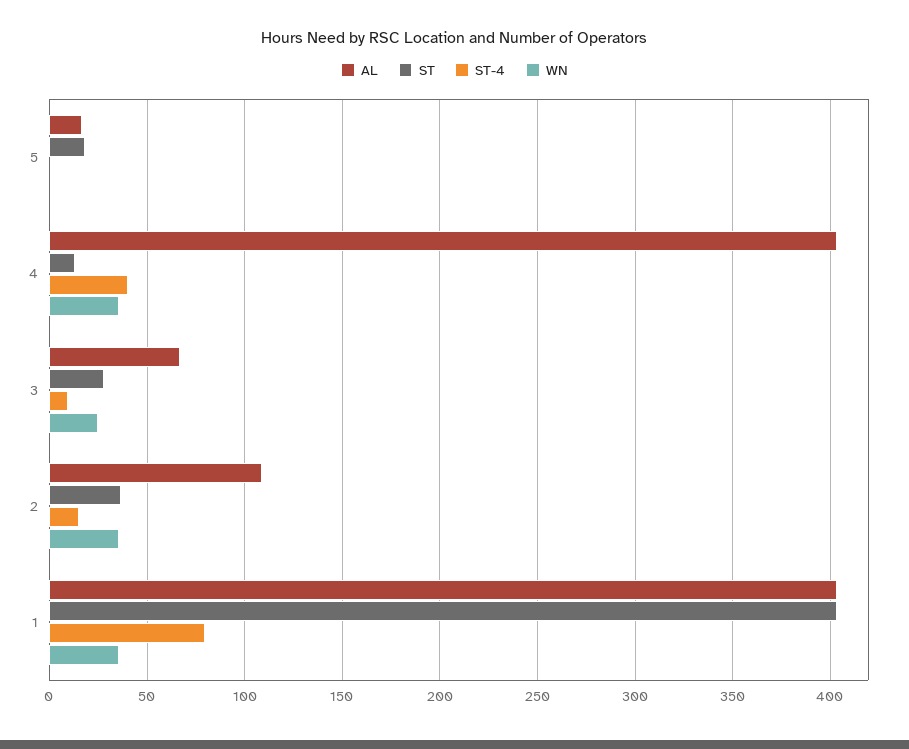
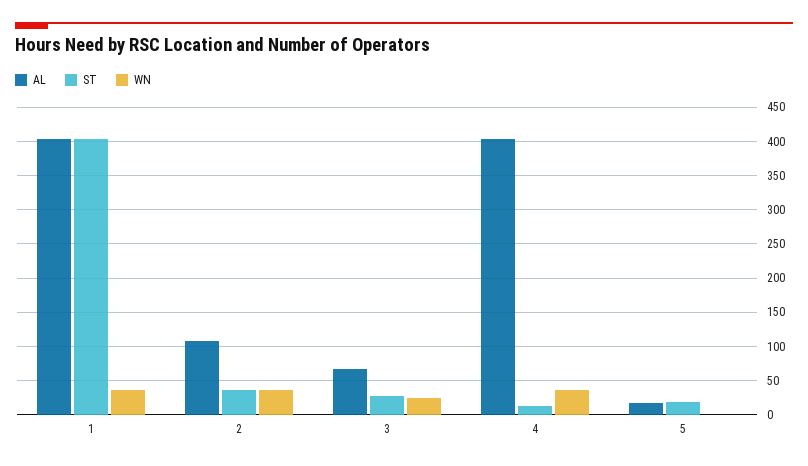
ST-4, 5: 0 -> none
ST-4, 4: 40 -> none
ST-4, 3: 10 -> none
ST-4, 2: 15 -> none
ST-4, 1: 80 -> none

